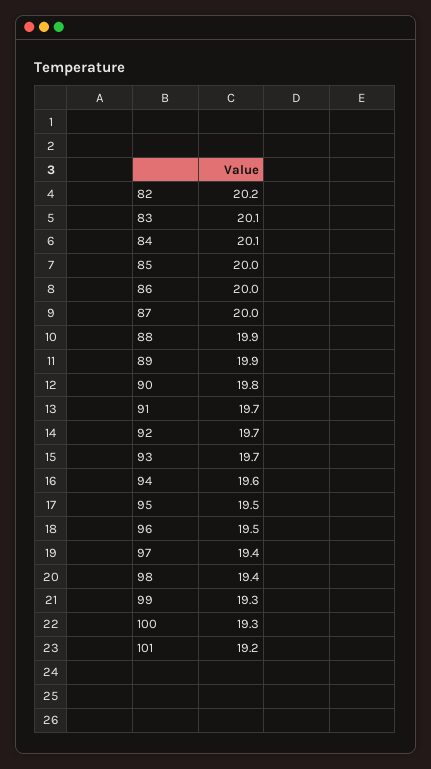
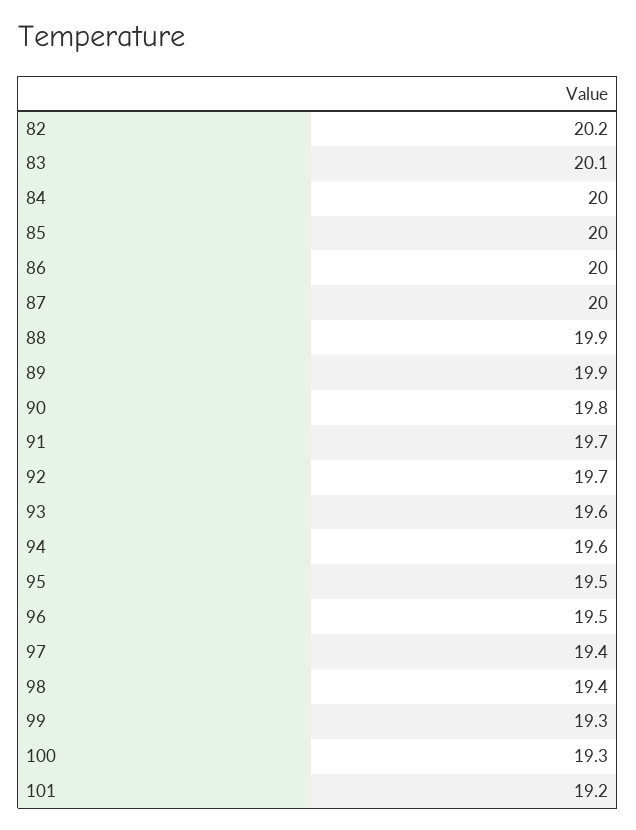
84: 20.1 -> 20
93: 19.7 -> 19.6

